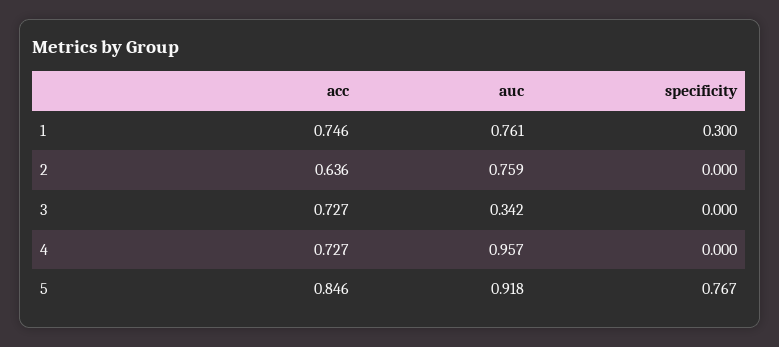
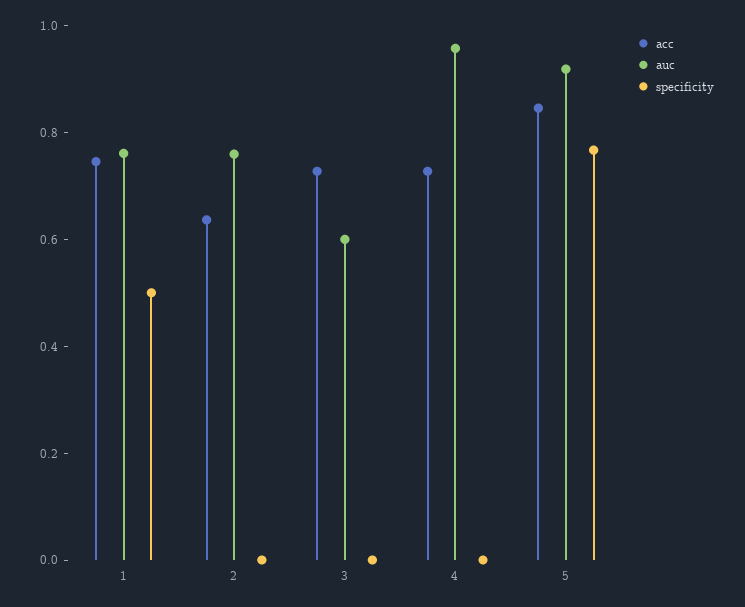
specificity, 1: 0.3 -> 0.5
auc, 3: 0.342 -> 0.6

